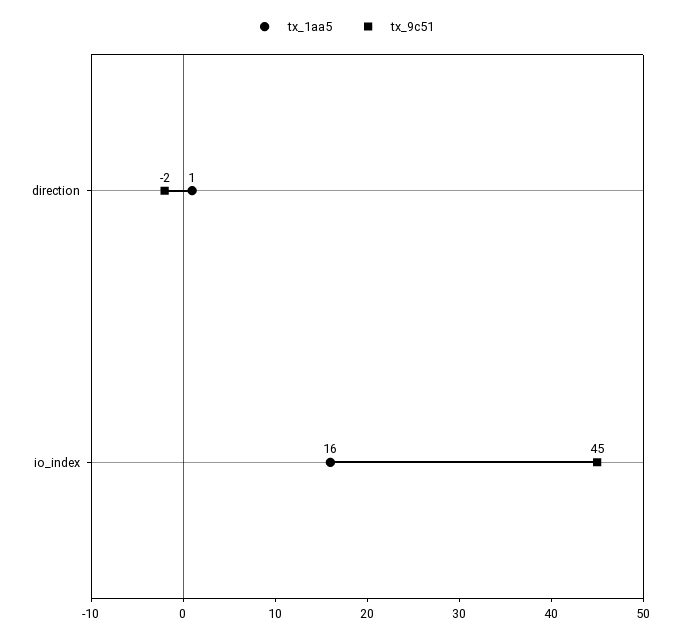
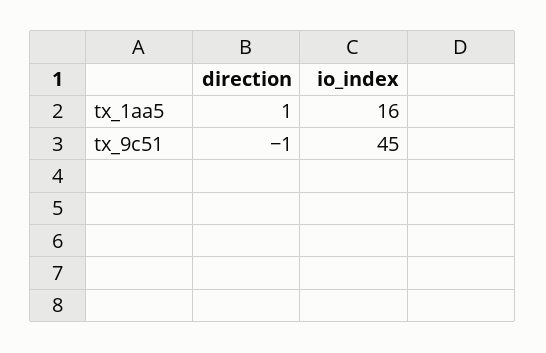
tx_9c51, direction: -2 -> -1

